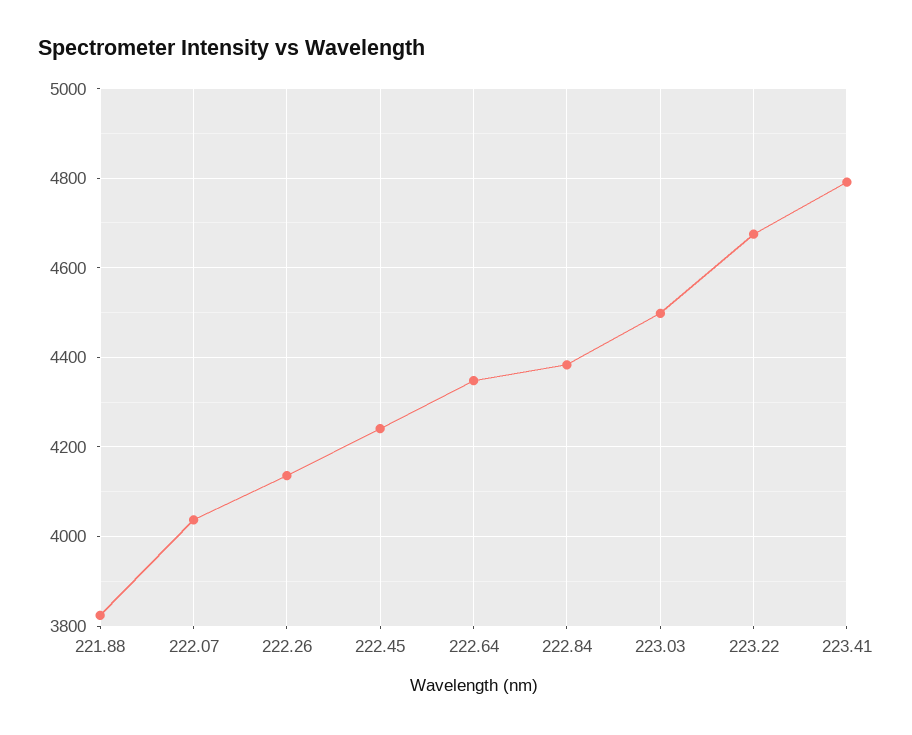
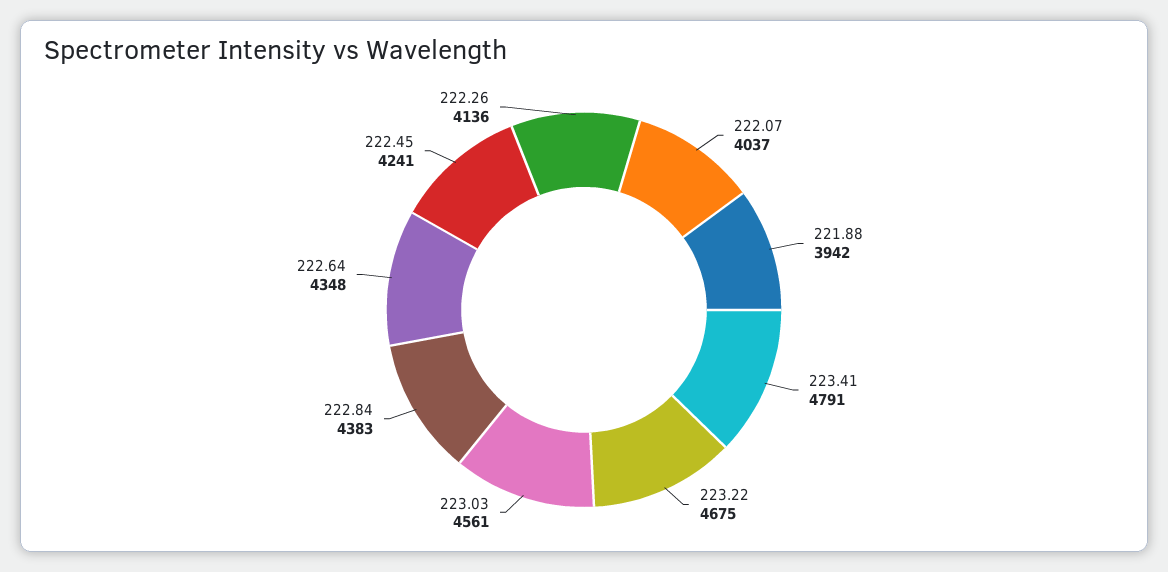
221.88: 3820 -> 3942
223.03: 4500 -> 4561

